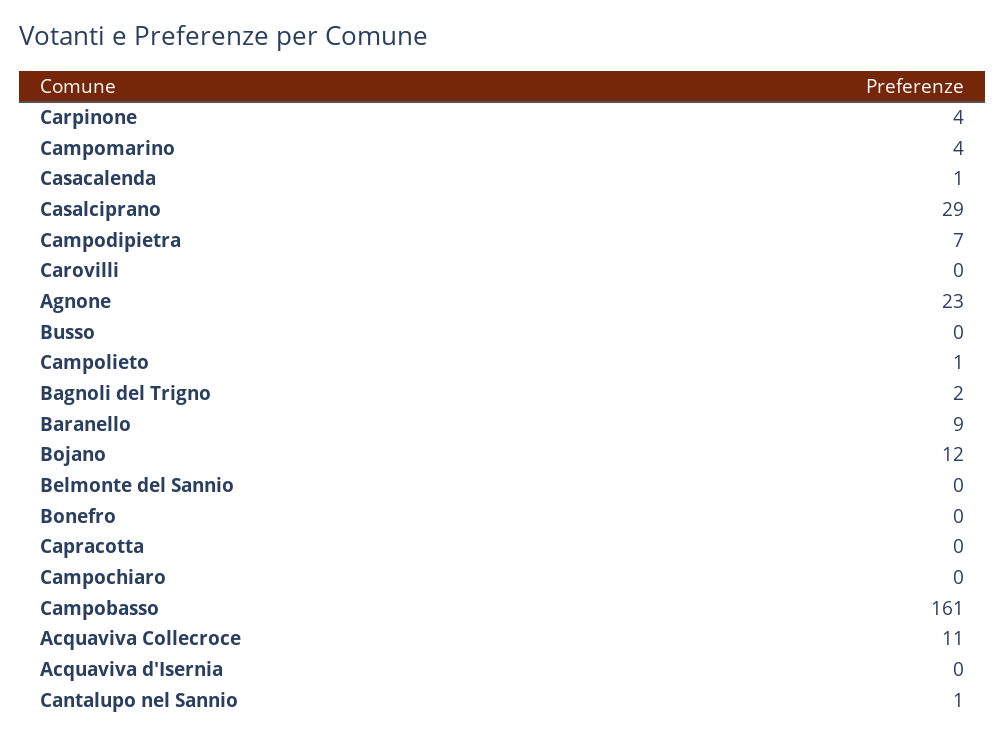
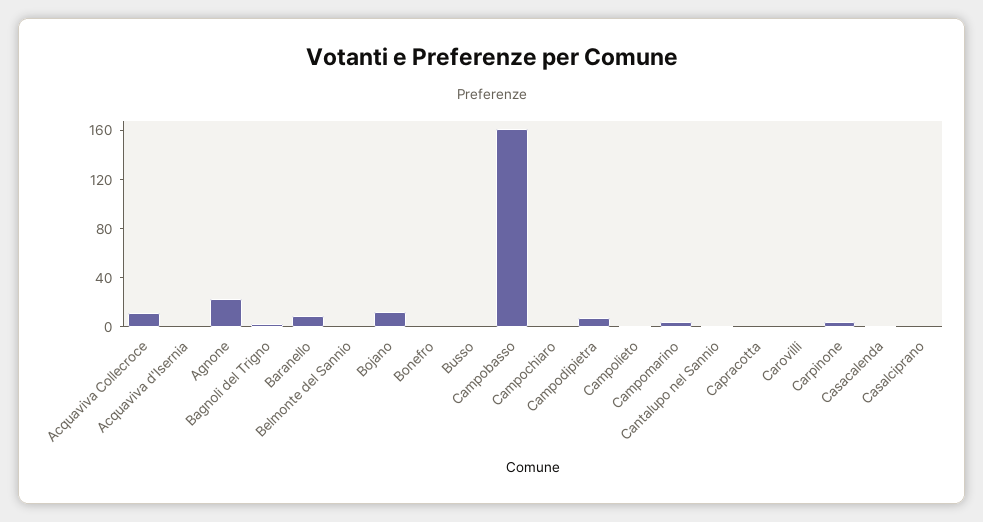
Casalciprano: 29 -> 0

